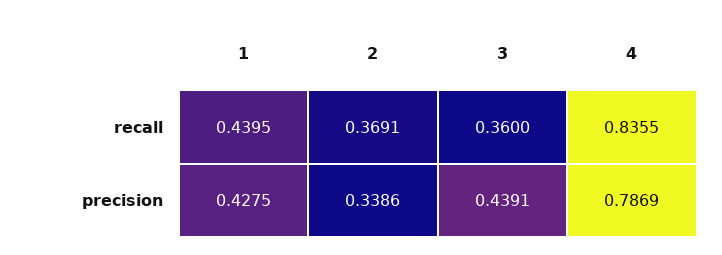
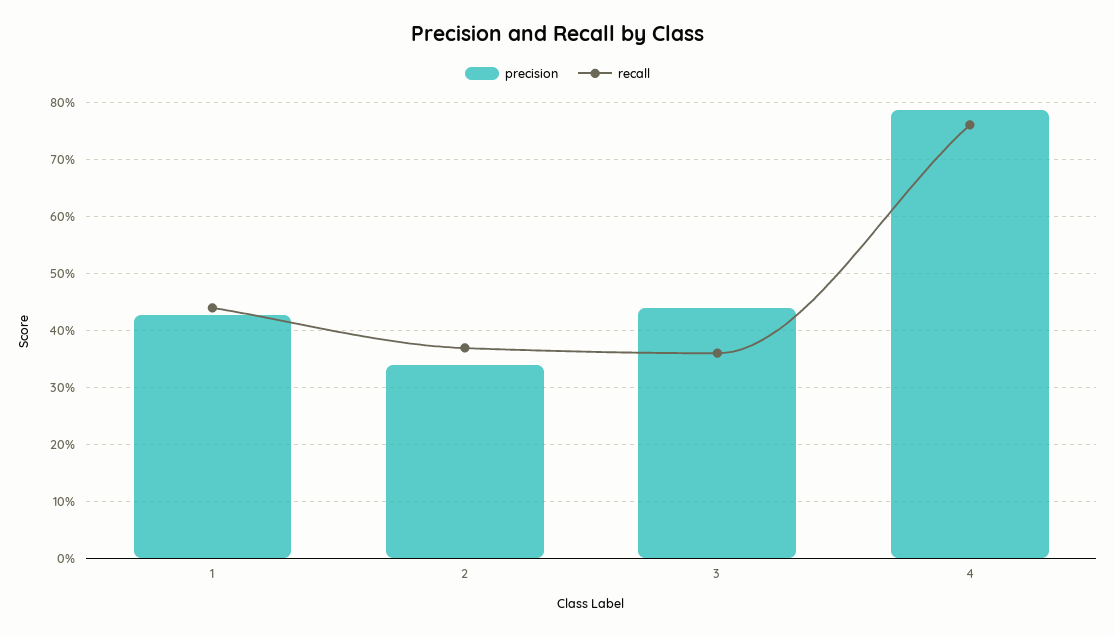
recall, 4: 0.8355 -> 0.76

